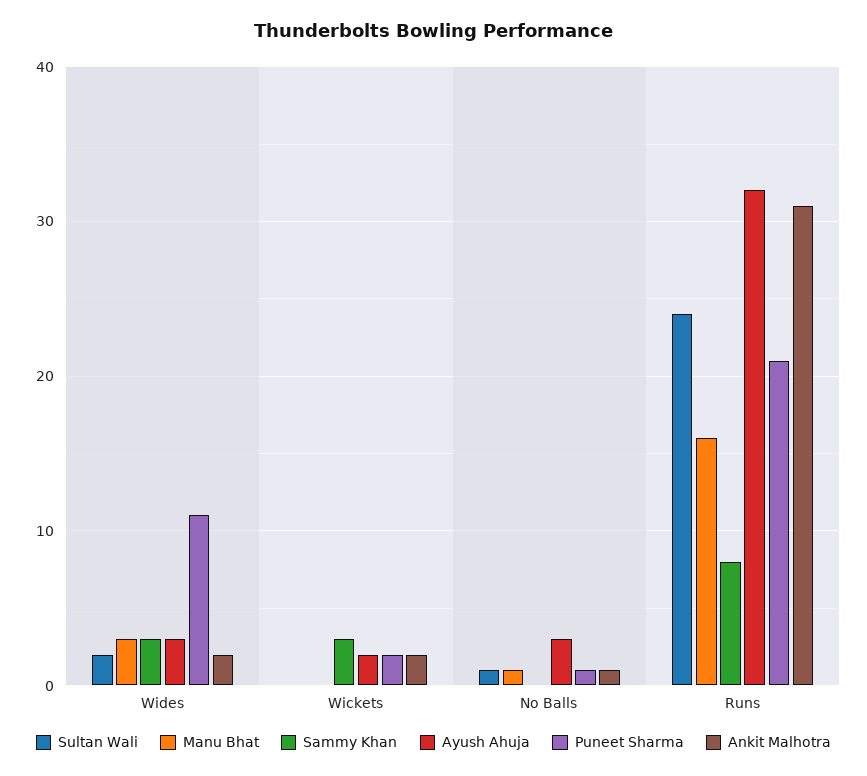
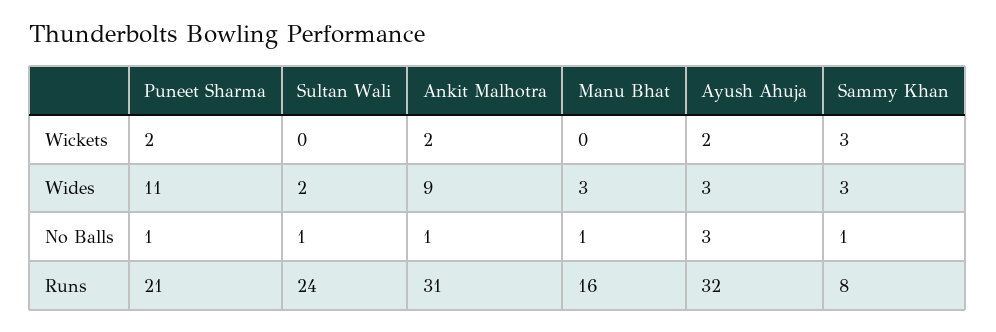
Ankit Malhotra, Wides: 2 -> 9
Sammy Khan, No Balls: 0 -> 1

